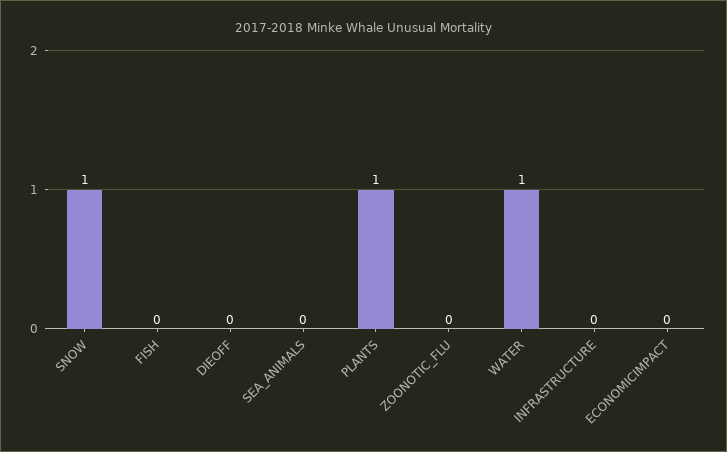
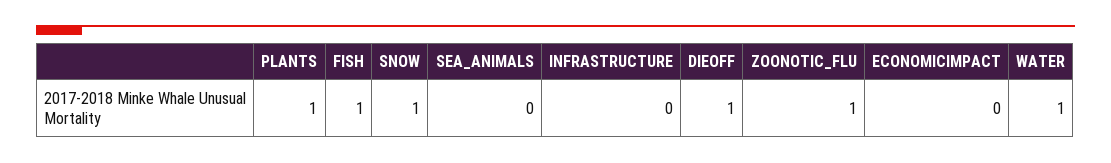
FISH: 0 -> 1
DIEOFF: 0 -> 1
ZOONOTIC_FLU: 0 -> 1

